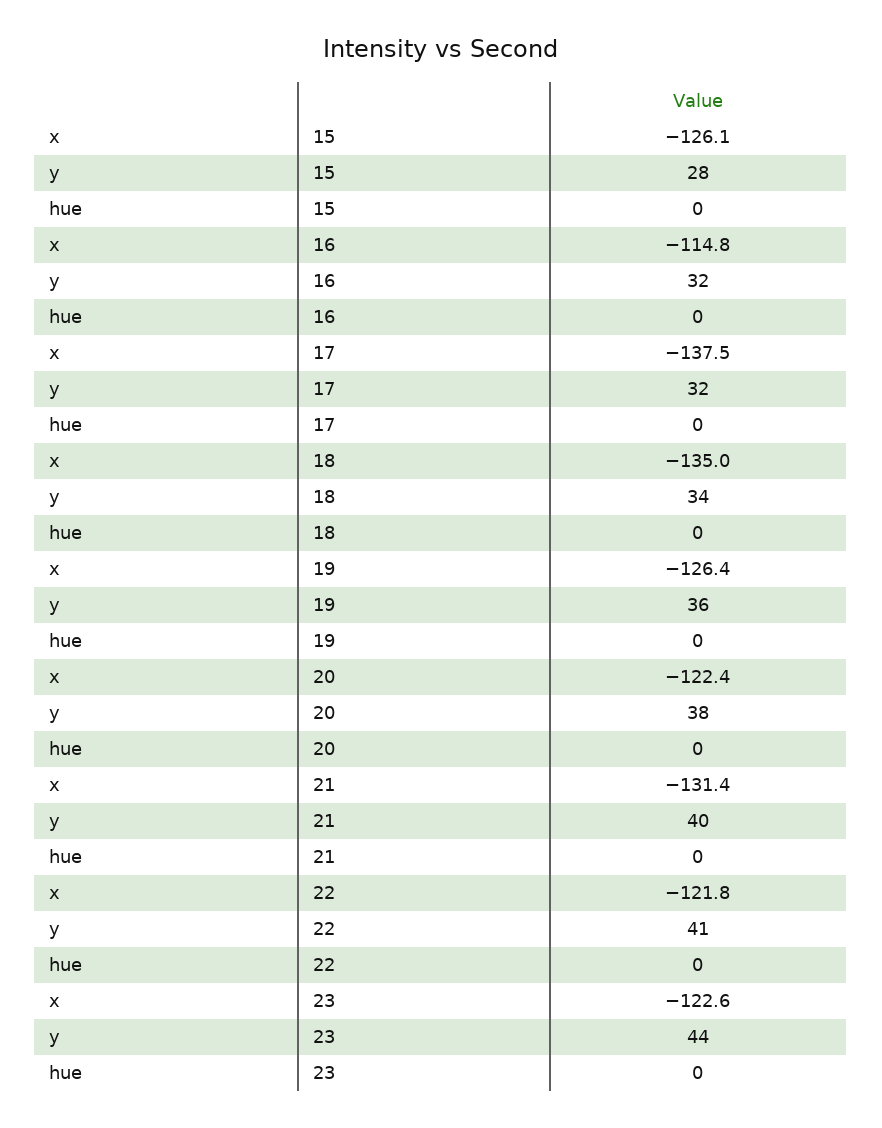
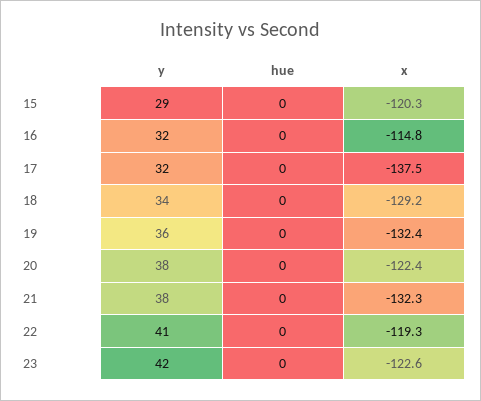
x, 15: -126.1 -> -120.3
y, 15: 28 -> 29
x, 18: -135 -> -129.2
x, 19: -126.4 -> -132.4
x, 21: -131.4 -> -132.3
y, 21: 40 -> 38
x, 22: -121.8 -> -119.3
y, 23: 44 -> 42

